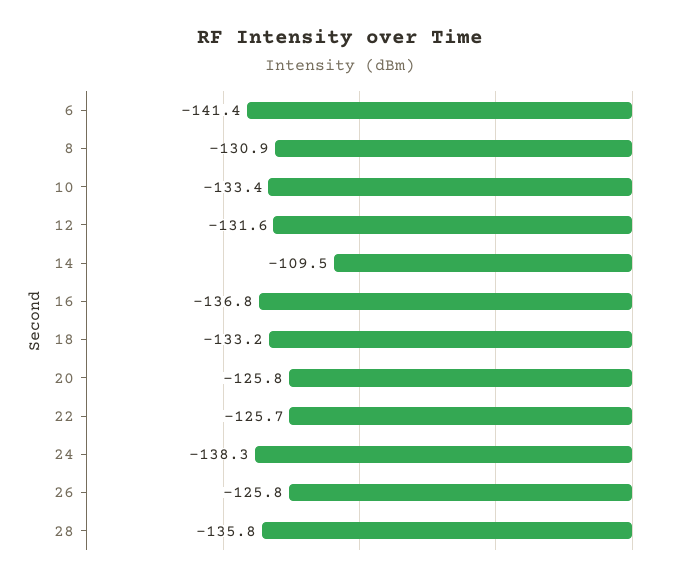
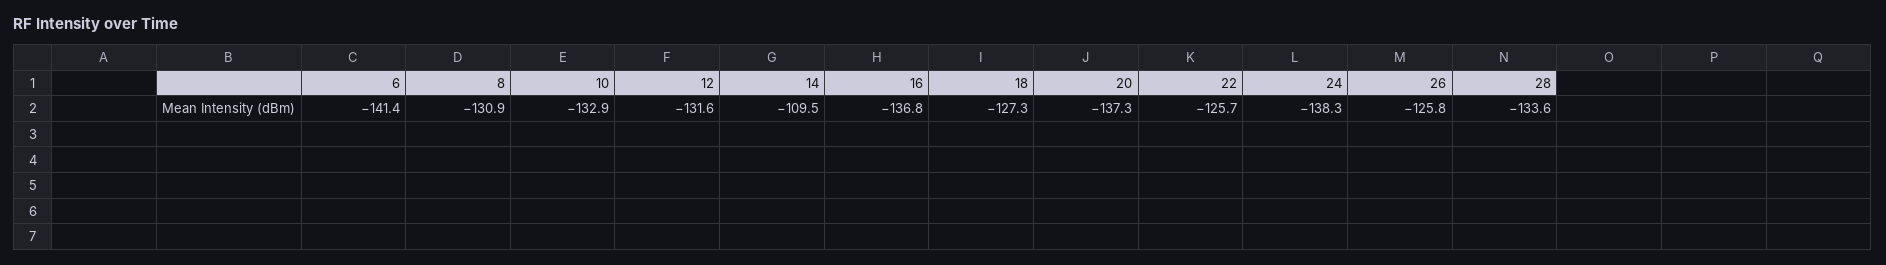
10: -133.4 -> -132.9
18: -133.2 -> -127.3
20: -125.8 -> -137.3
28: -135.8 -> -133.6

